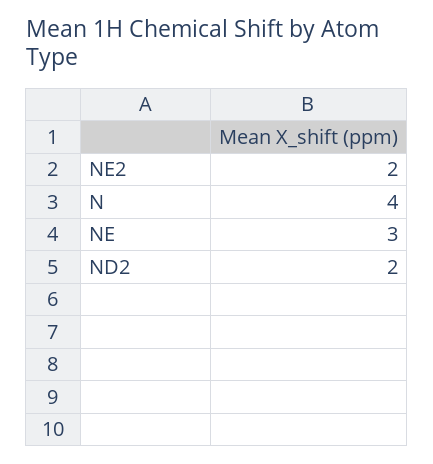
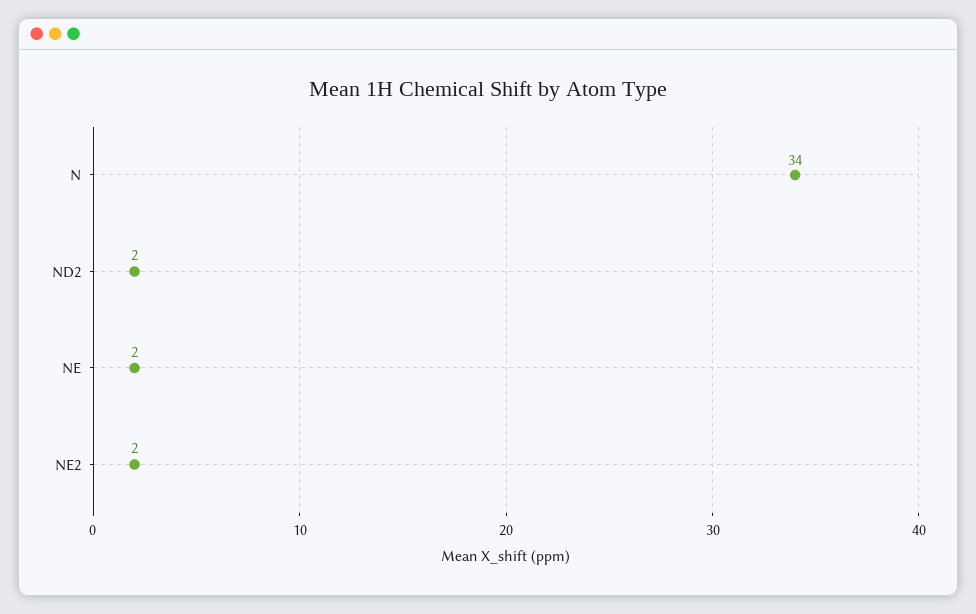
N: 4 -> 34
NE: 3 -> 2

